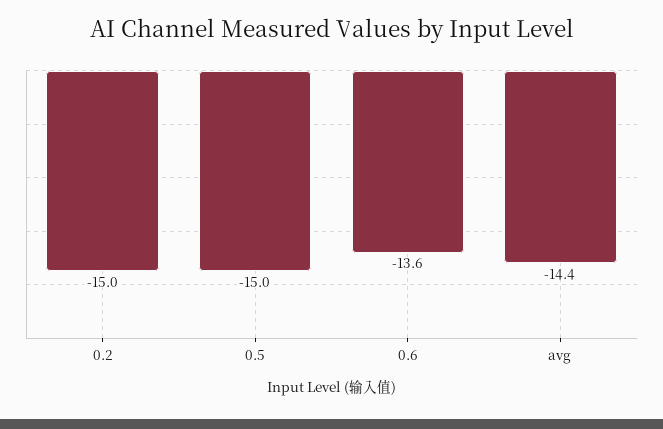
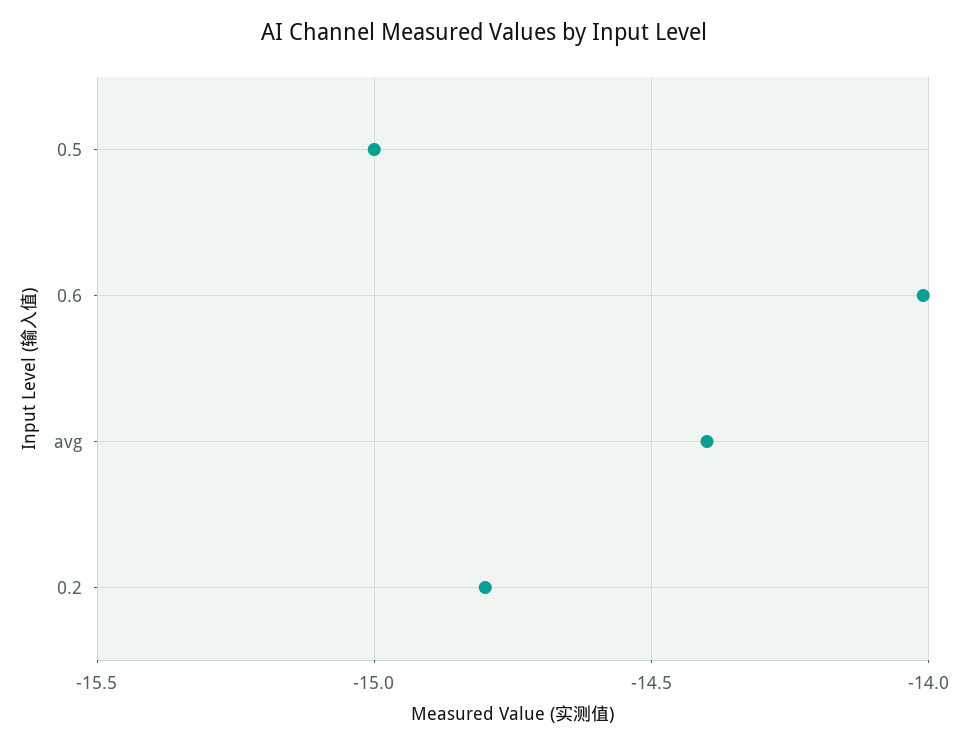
0.2: -15 -> -14.8
0.6: -13.6 -> -14

